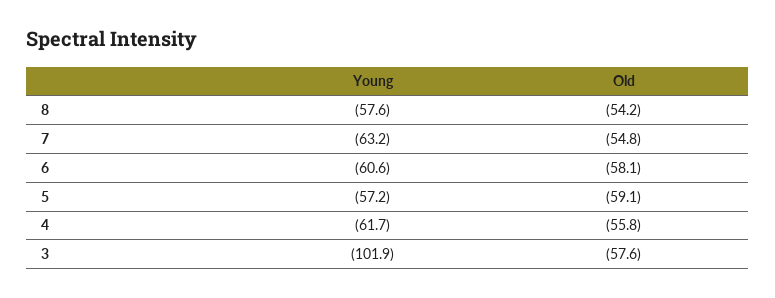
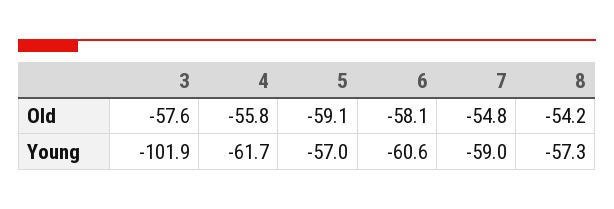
Young, 8: -57.6 -> -57.3
Young, 7: -63.2 -> -59
Young, 5: -57.2 -> -57

